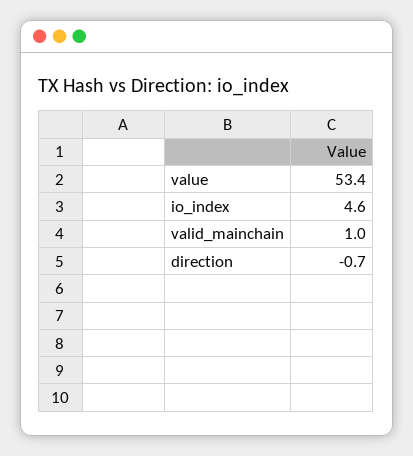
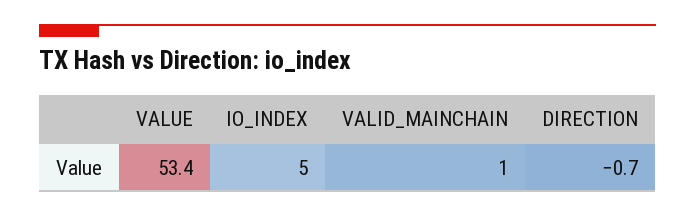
io_index: 4.6 -> 5

